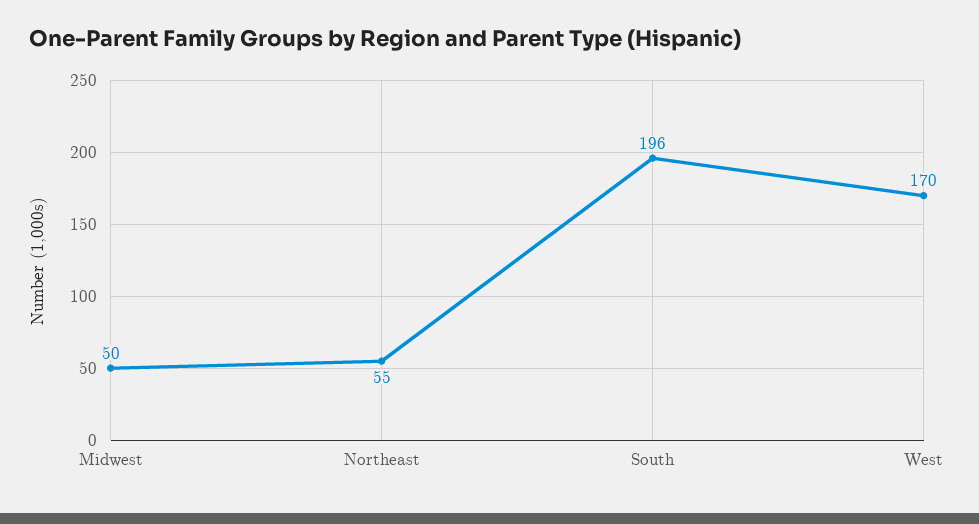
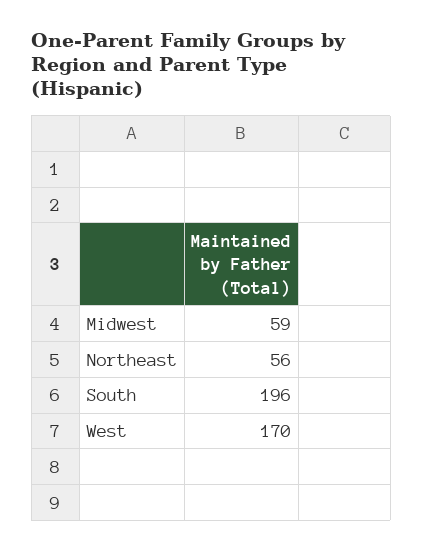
Midwest: 50 -> 59
Northeast: 55 -> 56

